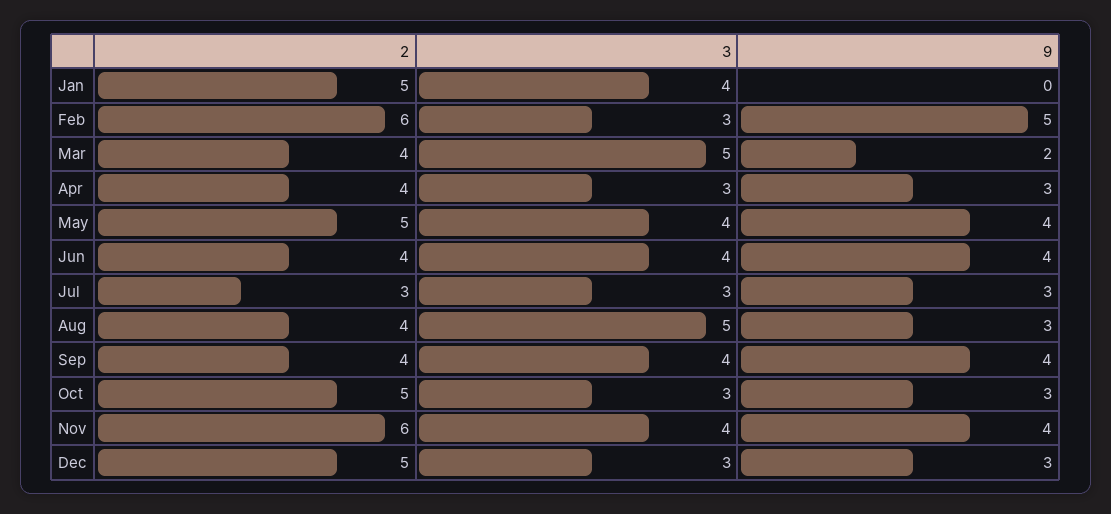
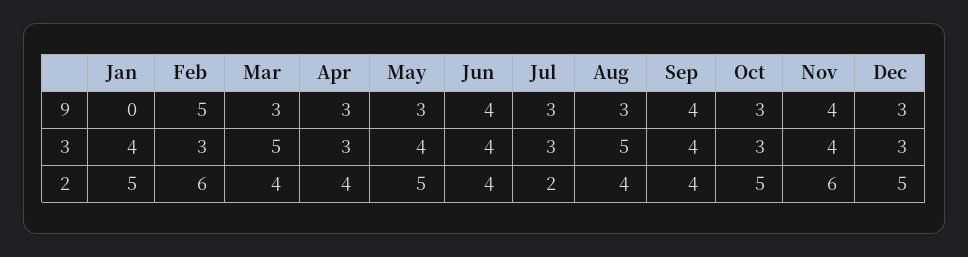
9, Mar: 2 -> 3
9, May: 4 -> 3
2, Jul: 3 -> 2

